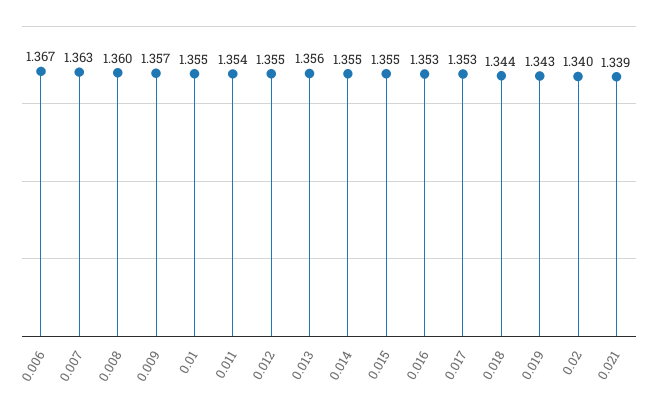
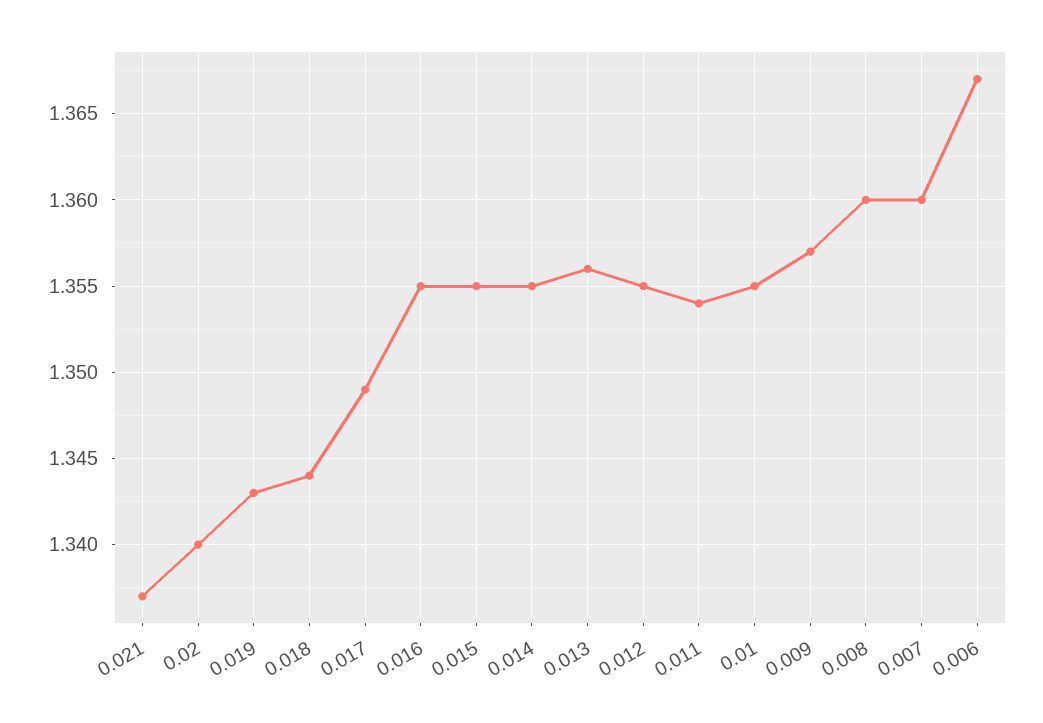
0.007: 1.363 -> 1.36
0.016: 1.353 -> 1.355
0.017: 1.353 -> 1.349
0.021: 1.339 -> 1.337

